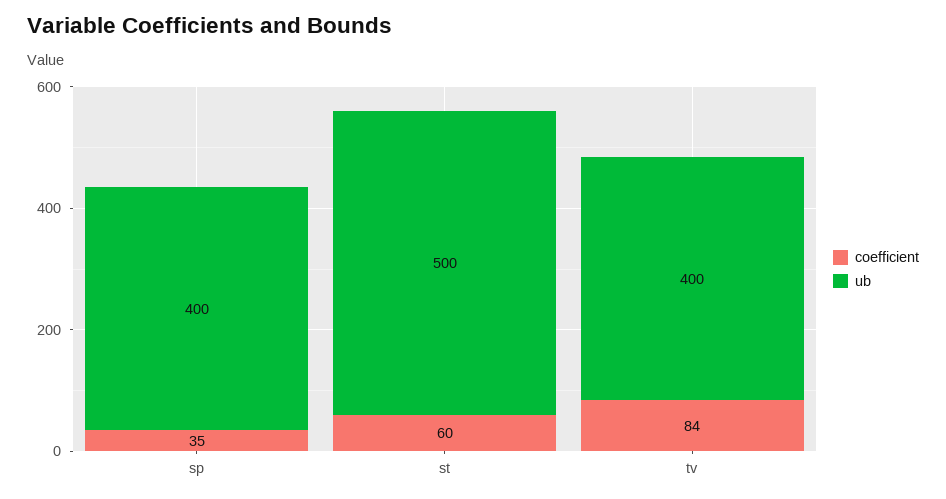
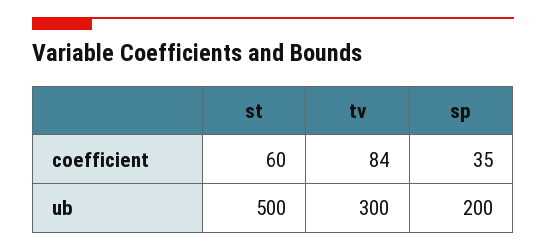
ub, sp: 400 -> 200
ub, tv: 400 -> 300

